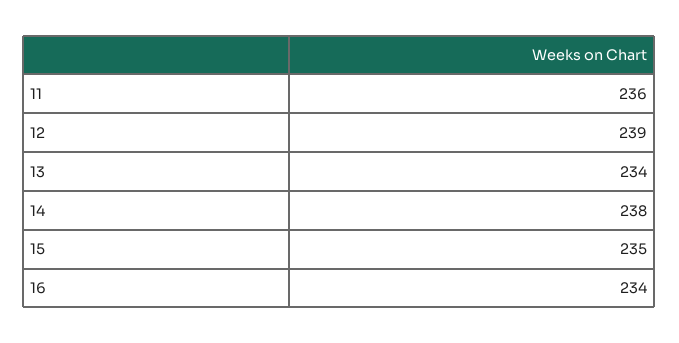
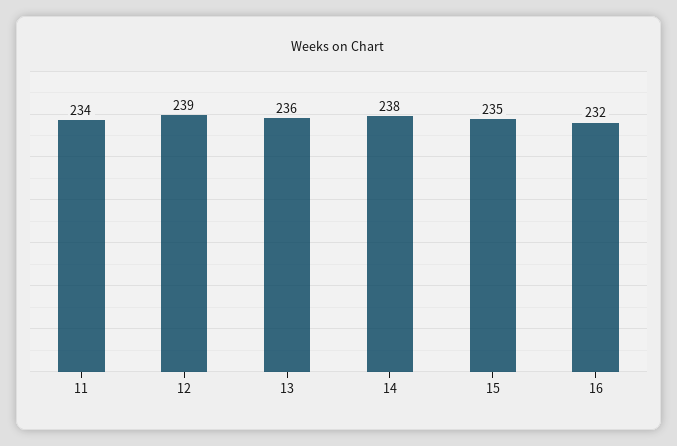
11: 236 -> 234
13: 234 -> 236
16: 234 -> 232

